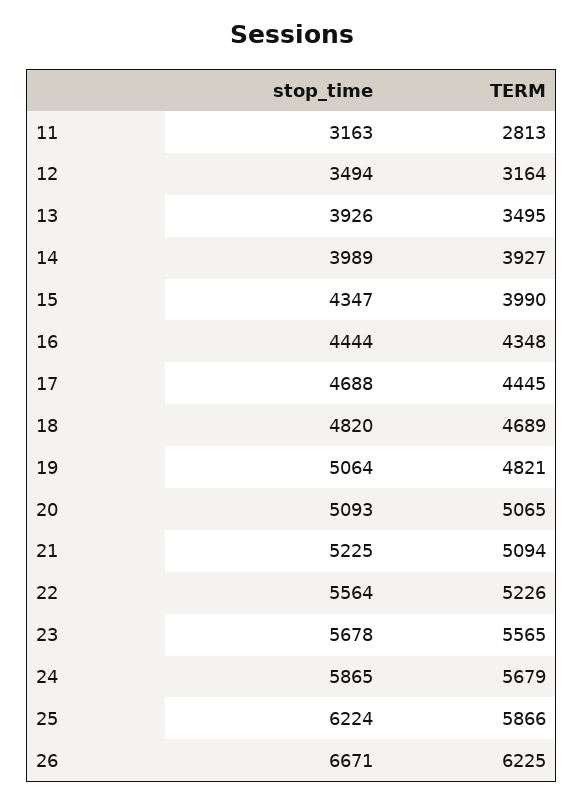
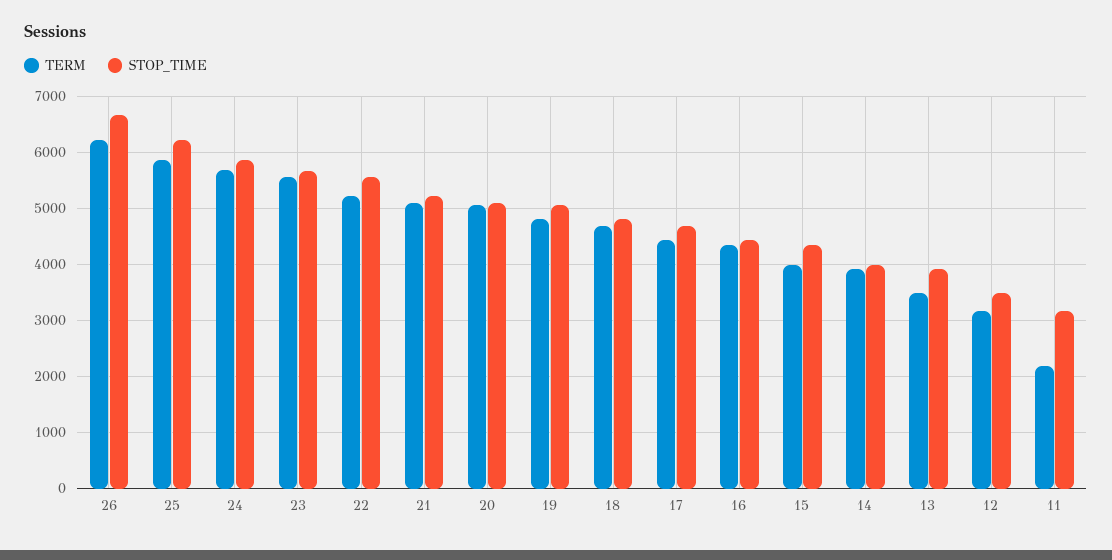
TERM, 11: 2813 -> 2200

